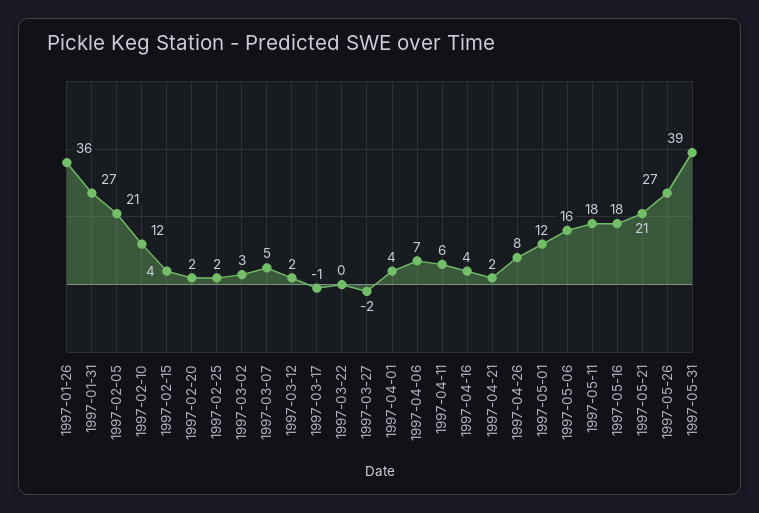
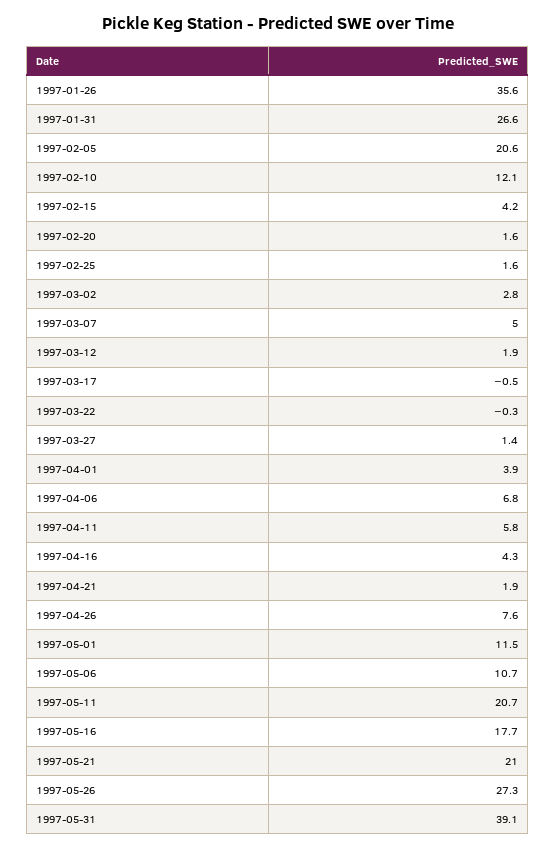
1997-03-27: -2 -> 1.4
1997-05-06: 16 -> 10.7
1997-05-11: 18 -> 20.7

